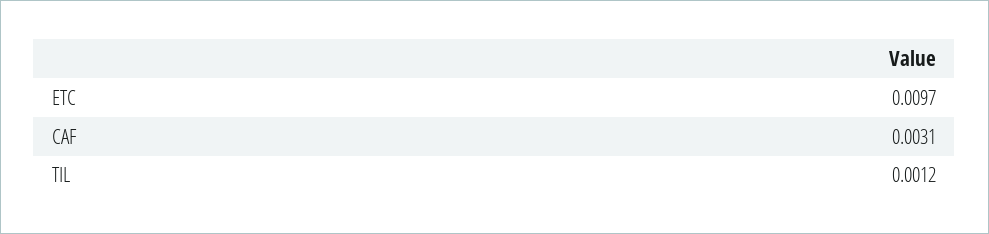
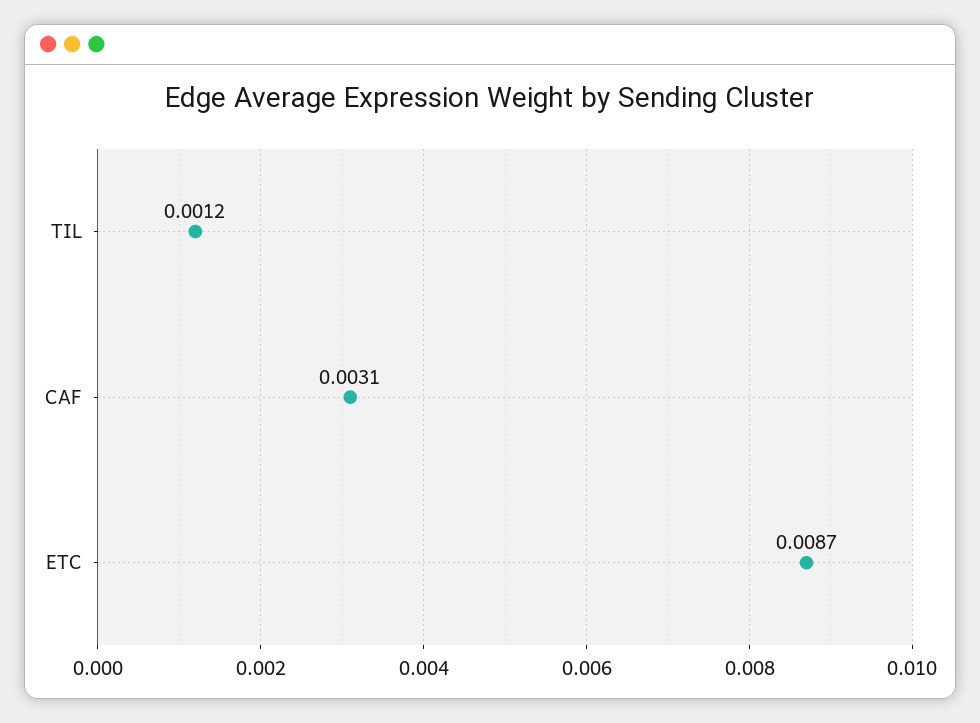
ETC: 0.0097 -> 0.0087

